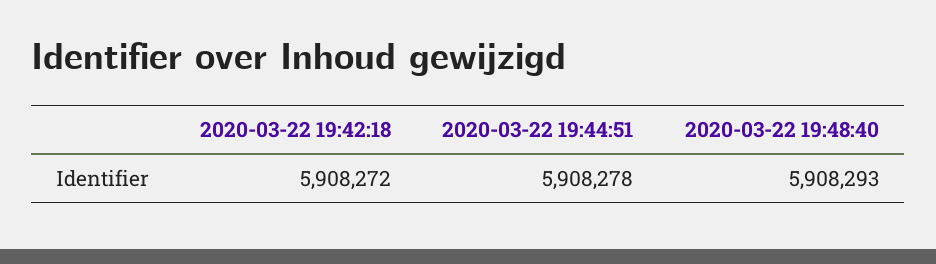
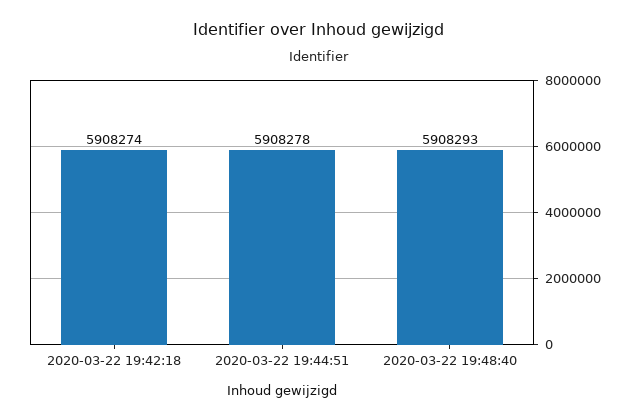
2020-03-22 19:42:18: 5908272 -> 5908274

